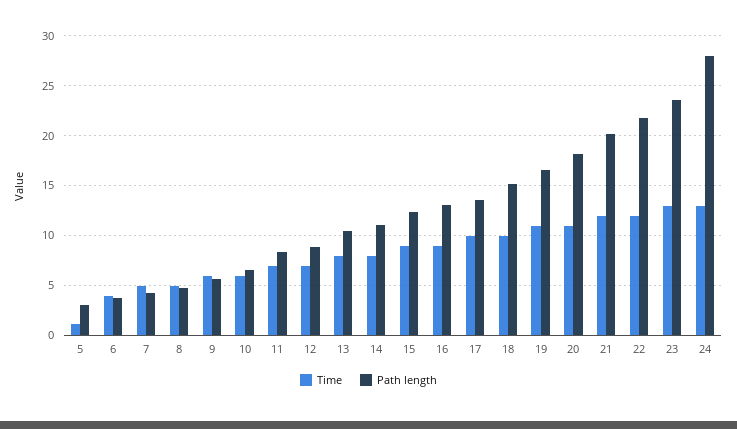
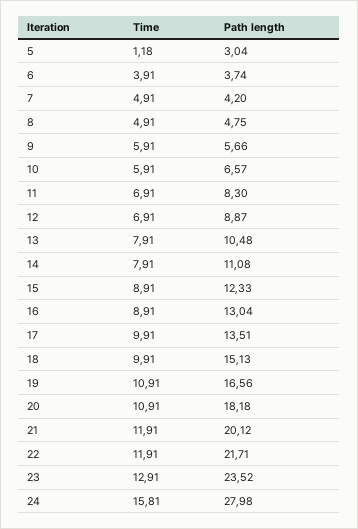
Time, 24: 13 -> 15.81

